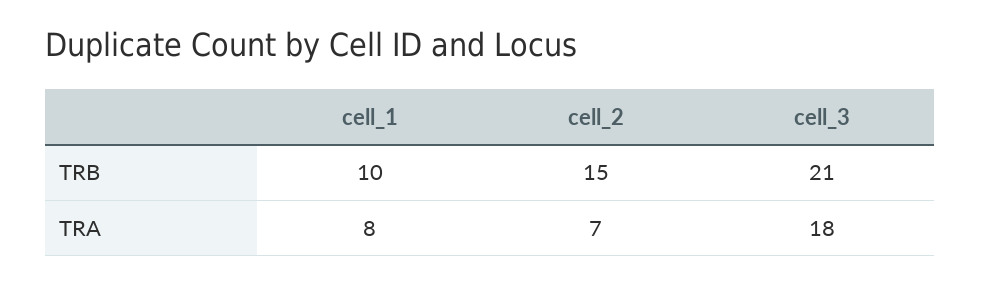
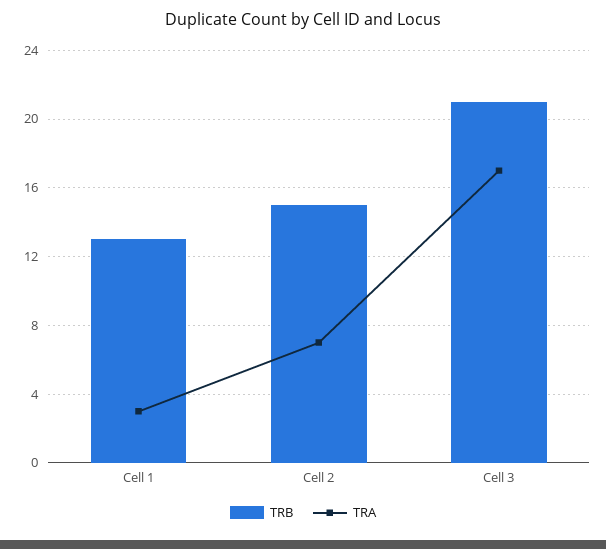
TRB, cell_1: 10 -> 13
TRA, cell_1: 8 -> 3
TRA, cell_3: 18 -> 17

